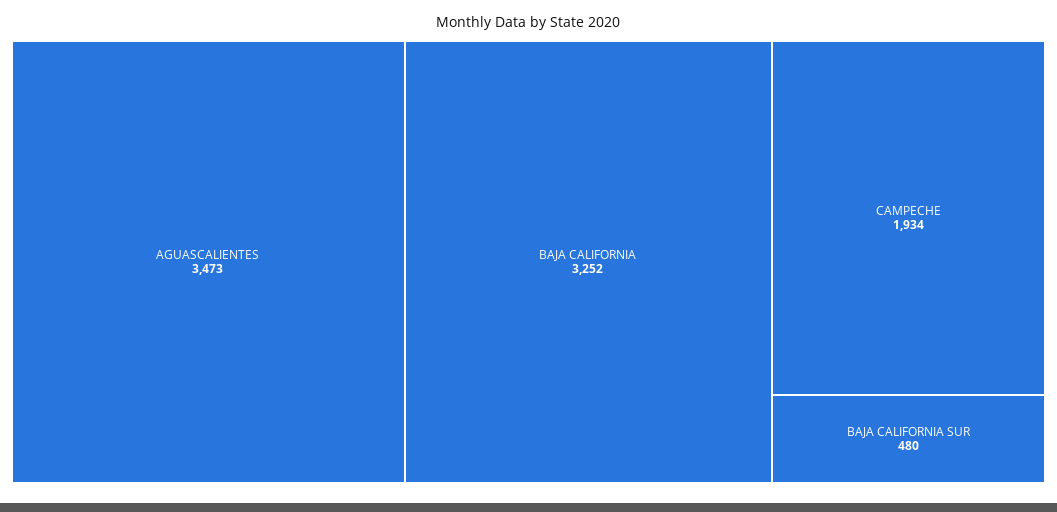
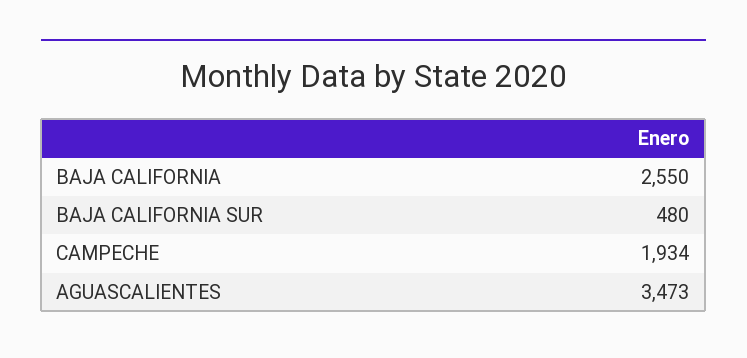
BAJA CALIFORNIA: 3252 -> 2550

